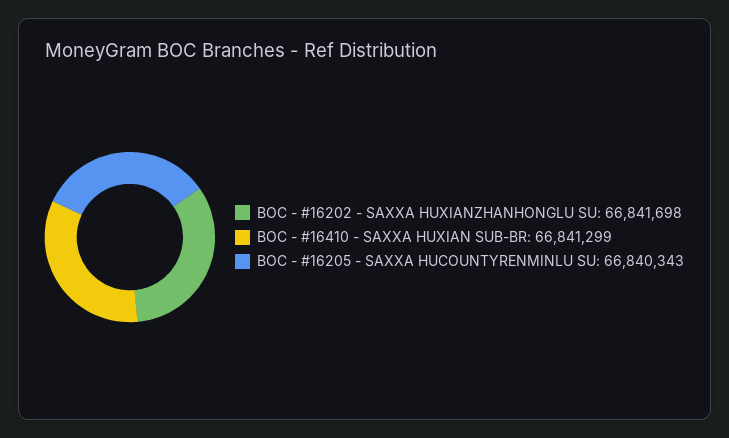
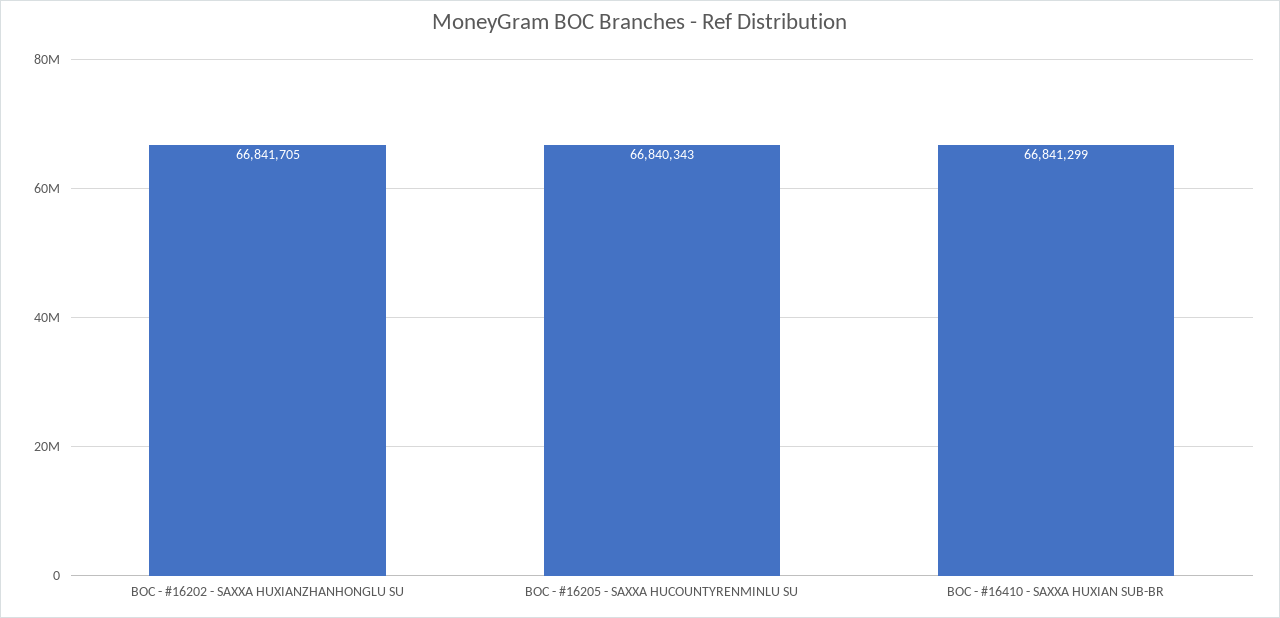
BOC - #16202 - SAXXA HUXIANZHANHONGLU SU: 66841698 -> 66841705

